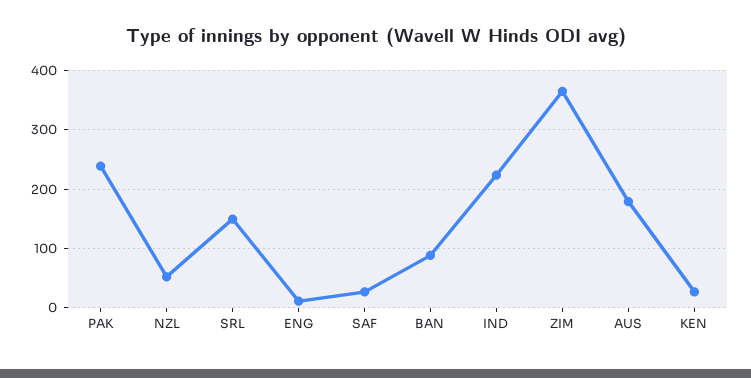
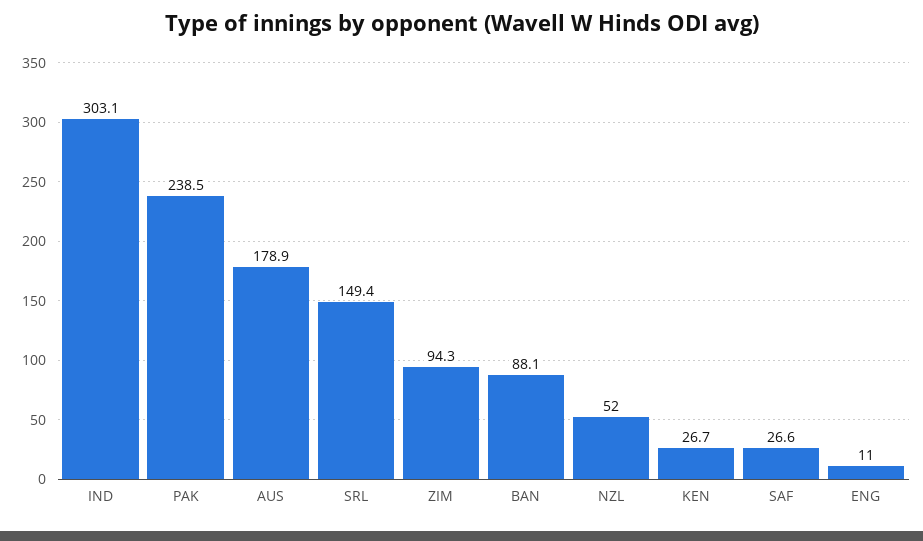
IND: 220 -> 303.1
ZIM: 360 -> 94.3

